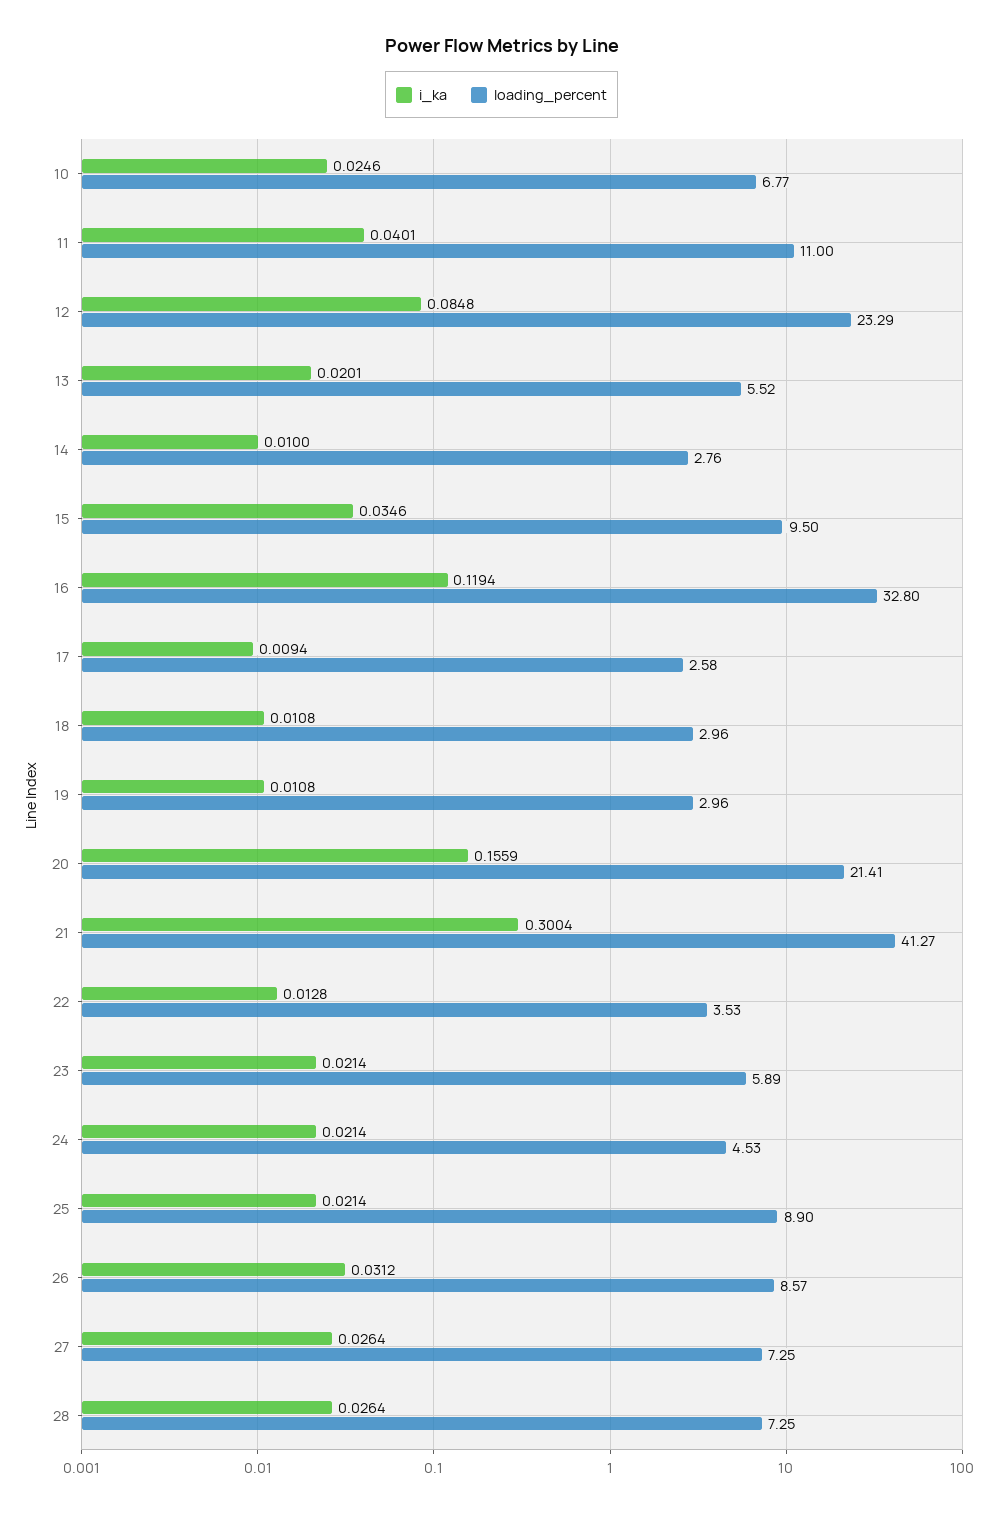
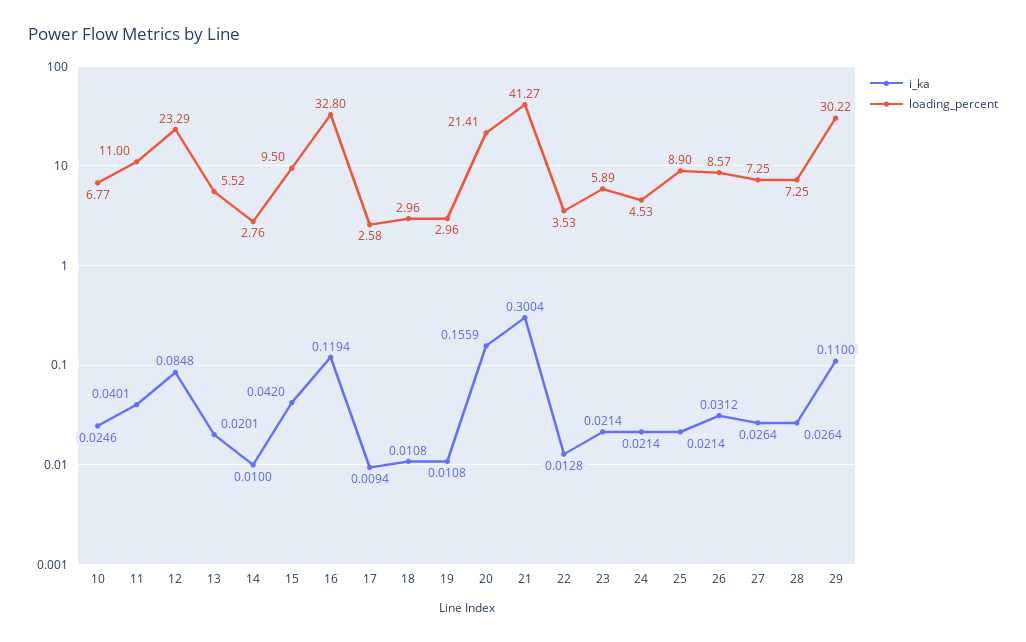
i_ka, 15: 0.0346 -> 0.042
i_ka, 29: none -> 0.11
loading_percent, 29: none -> 30.22

